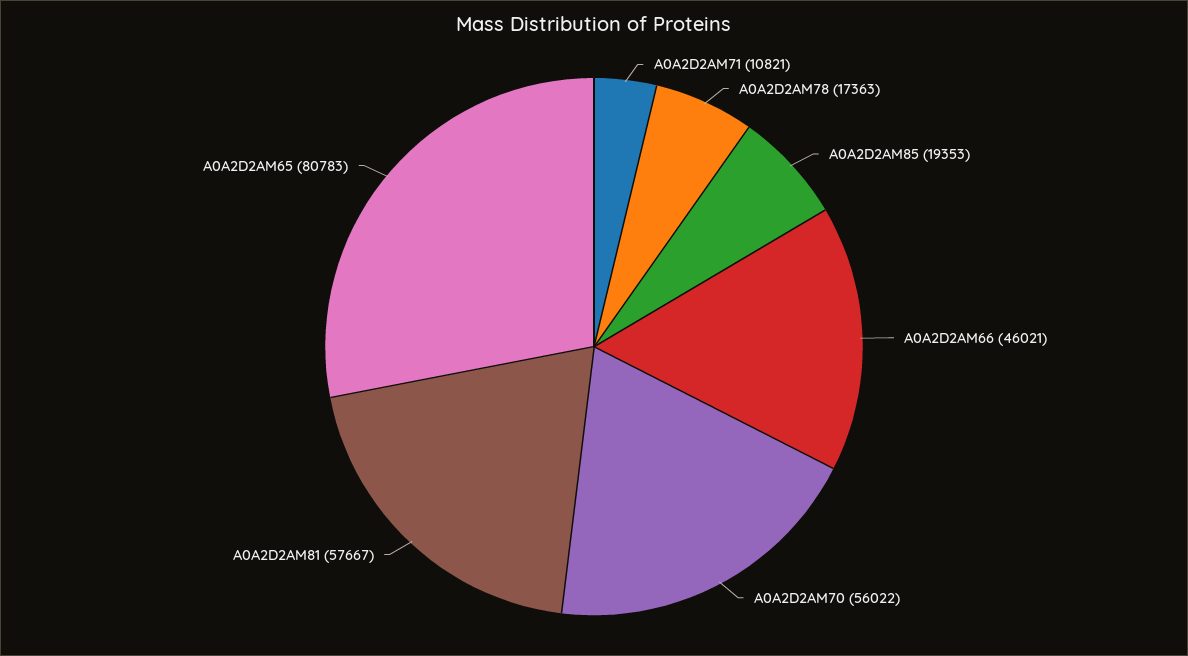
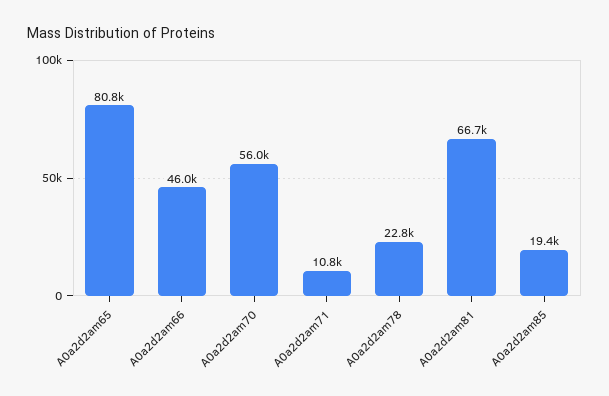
A0A2D2AM78: 17363 -> 22800
A0A2D2AM81: 57667 -> 66700

